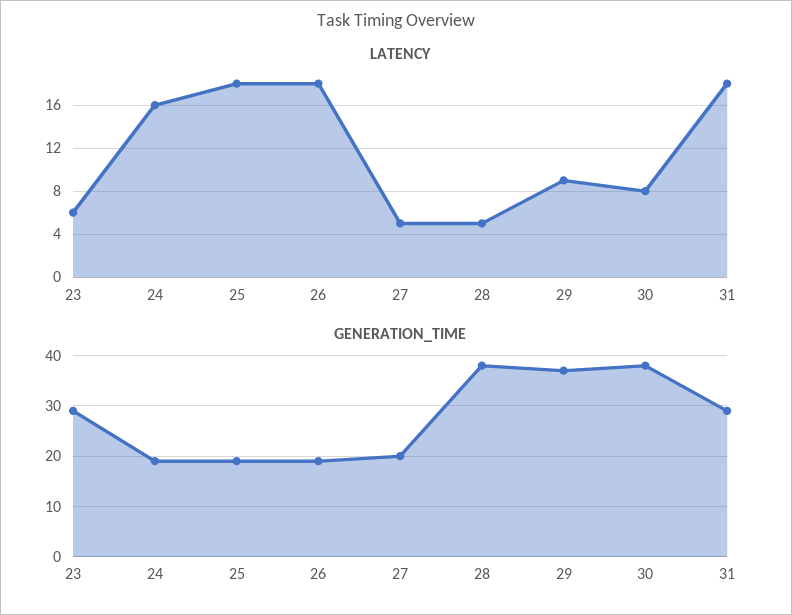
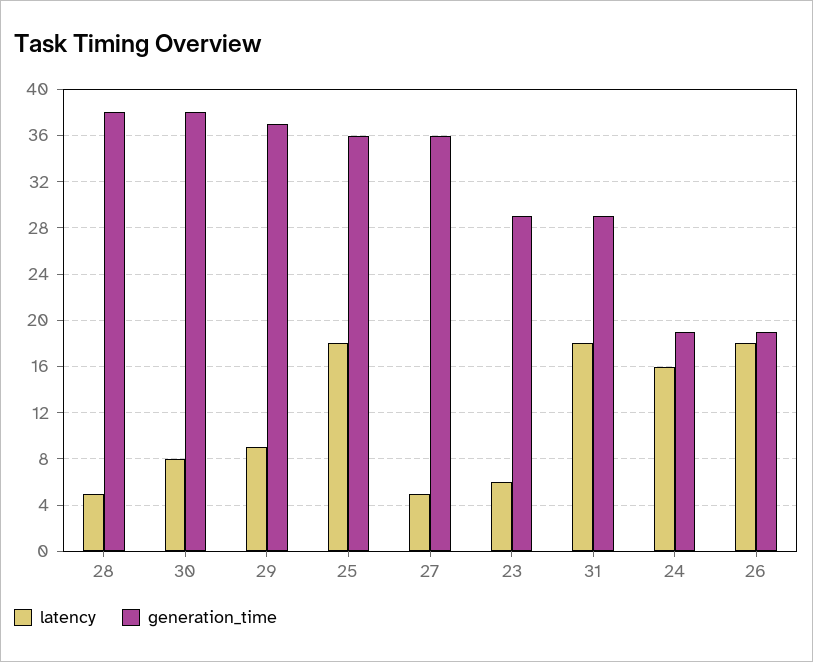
GENERATION_TIME, 25: 20 -> 36
GENERATION_TIME, 27: 20 -> 36

